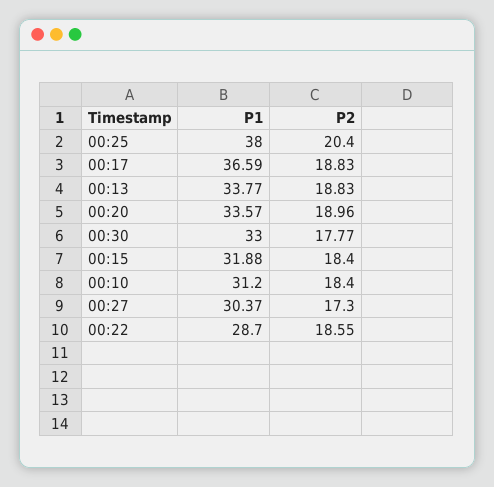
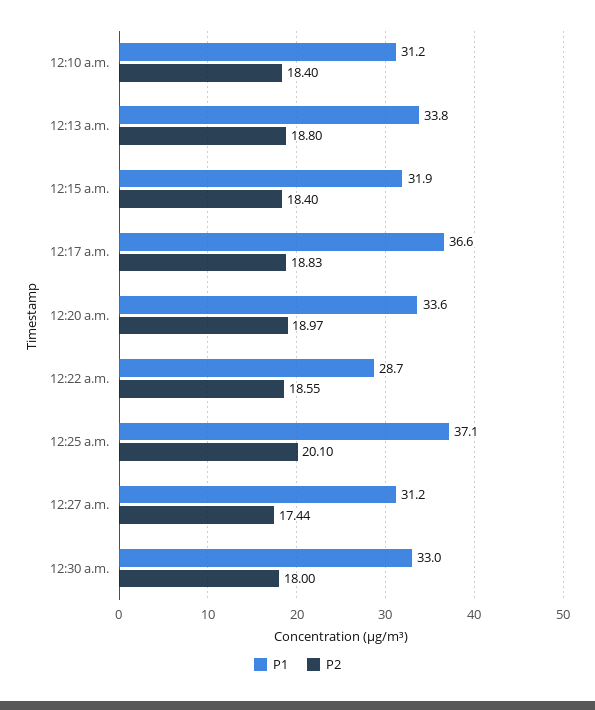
P1, 00:25: 38 -> 37.1
P2, 00:25: 20.4 -> 20.1
P2, 00:13: 18.83 -> 18.8
P2, 00:20: 18.96 -> 18.97
P2, 00:30: 17.77 -> 18
P1, 00:27: 30.37 -> 31.2
P2, 00:27: 17.3 -> 17.44

